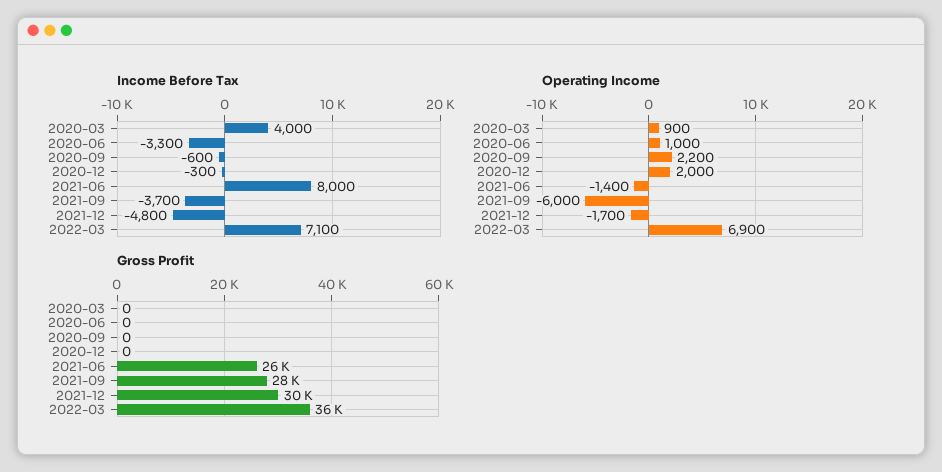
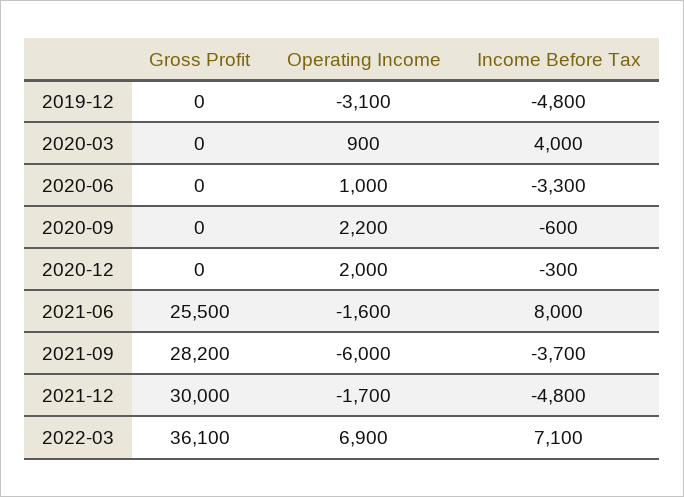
Operating Income, 2021-06: -1400 -> -1600
Gross Profit, 2019-12: none -> 0
Operating Income, 2019-12: none -> -3100
Income Before Tax, 2019-12: none -> -4800

